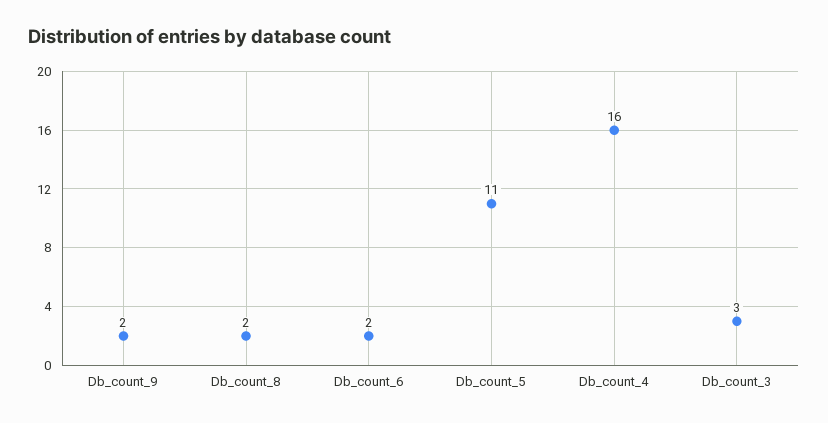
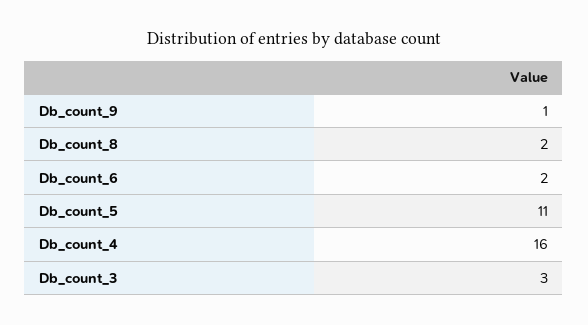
Db_count_9: 2 -> 1

